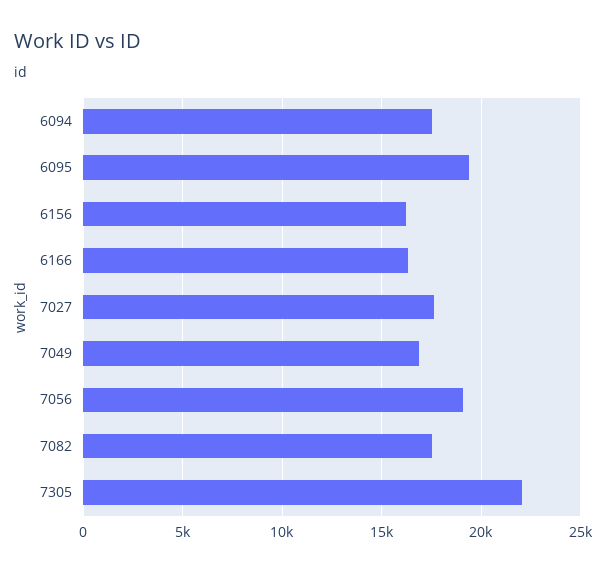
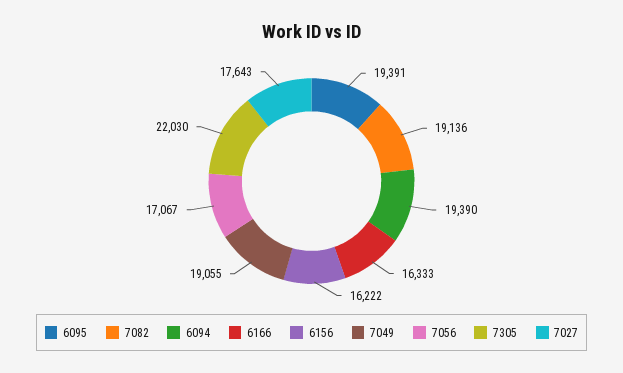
6094: 17500 -> 19390
7049: 17000 -> 19055
7056: 19000 -> 17067
7082: 17500 -> 19136

